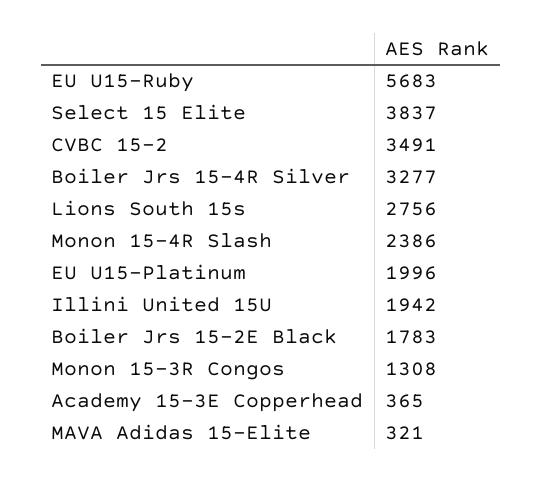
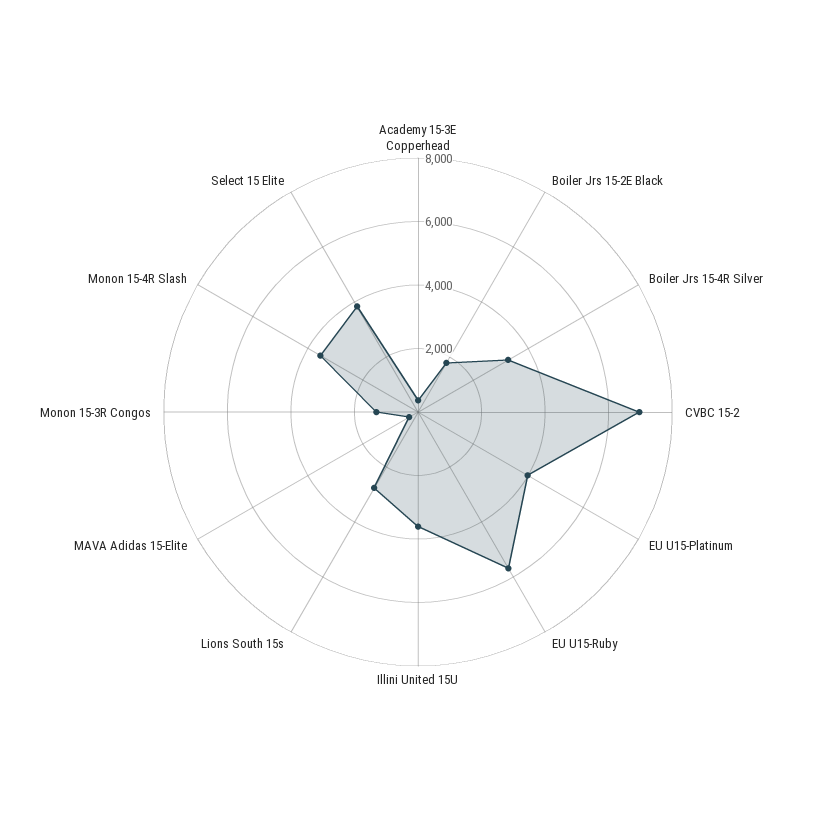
CVBC 15-2: 3491 -> 7000
Monon 15-4R Slash: 2386 -> 3500
EU U15-Platinum: 1996 -> 4000
Illini United 15U: 1942 -> 3500

